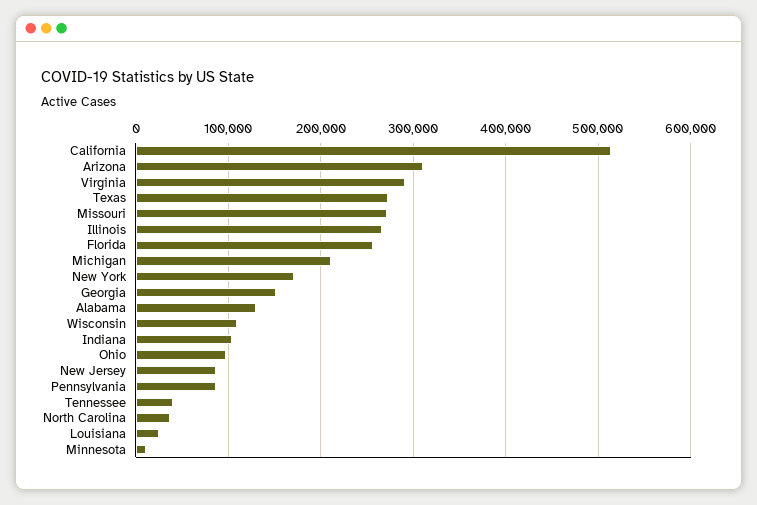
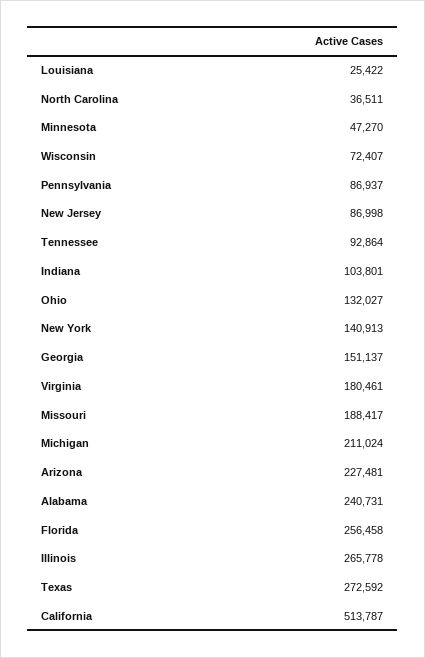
Arizona: 310000 -> 227481
Virginia: 290000 -> 180461
Missouri: 270000 -> 188417
New York: 170000 -> 140913
Alabama: 130000 -> 240731
Wisconsin: 110000 -> 72407
Ohio: 100000 -> 132027
Tennessee: 40000 -> 92864
Minnesota: 10000 -> 47270

